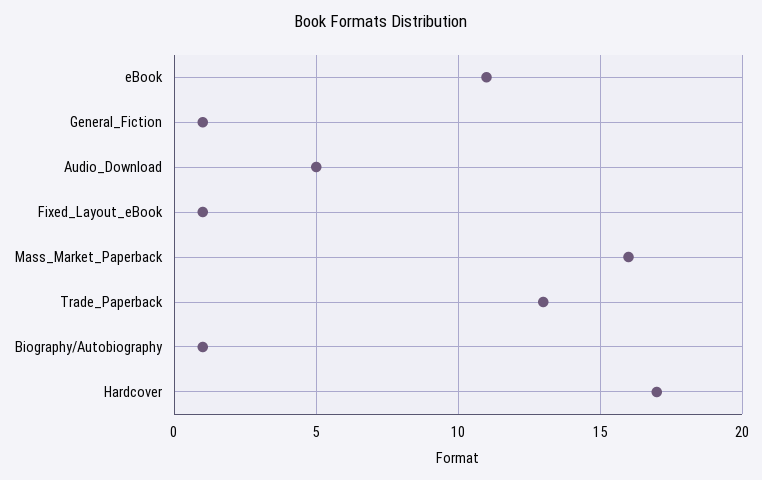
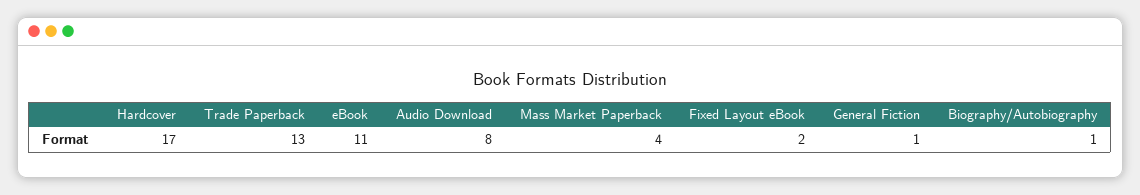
Audio_Download: 5 -> 8
Fixed_Layout_eBook: 1 -> 2
Mass_Market_Paperback: 16 -> 4

